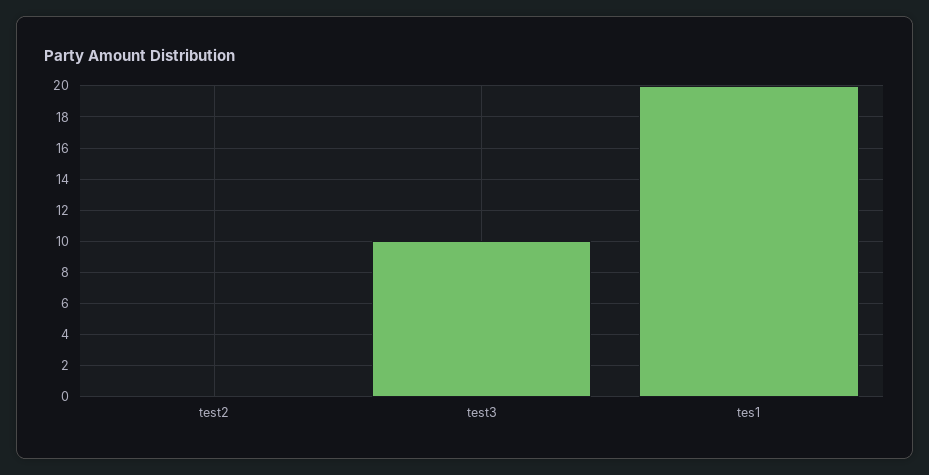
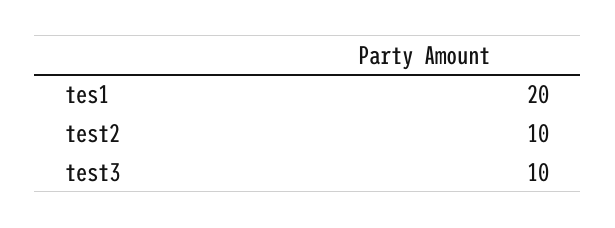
test2: 0 -> 10

